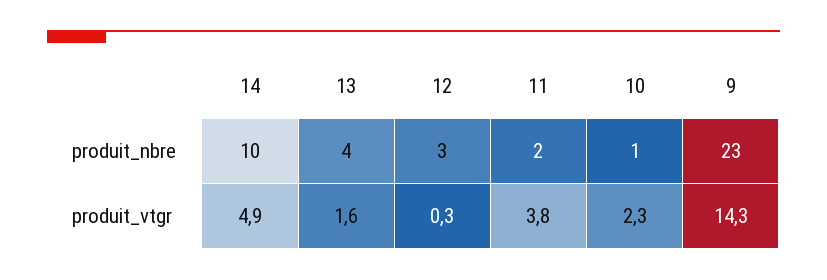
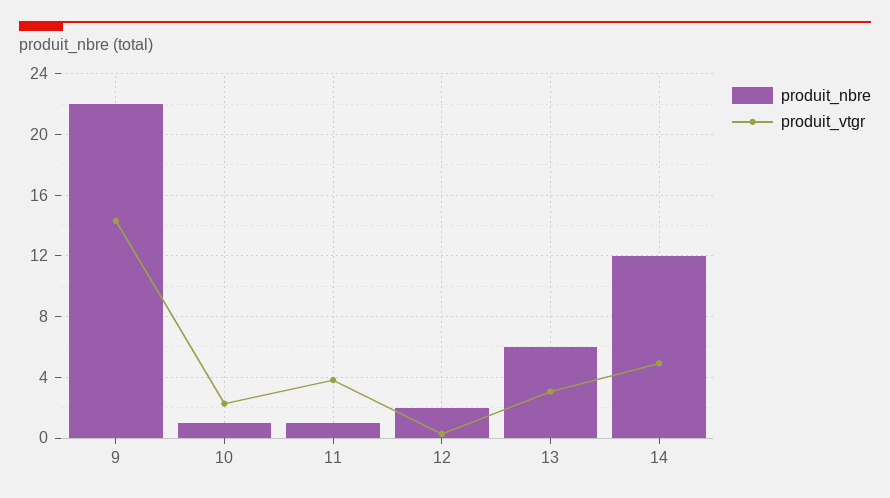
produit_nbre, 14: 10 -> 12
produit_nbre, 13: 4 -> 6
produit_nbre, 12: 3 -> 2
produit_nbre, 11: 2 -> 1
produit_nbre, 9: 23 -> 22
produit_vtgr, 13: 1.6 -> 3

